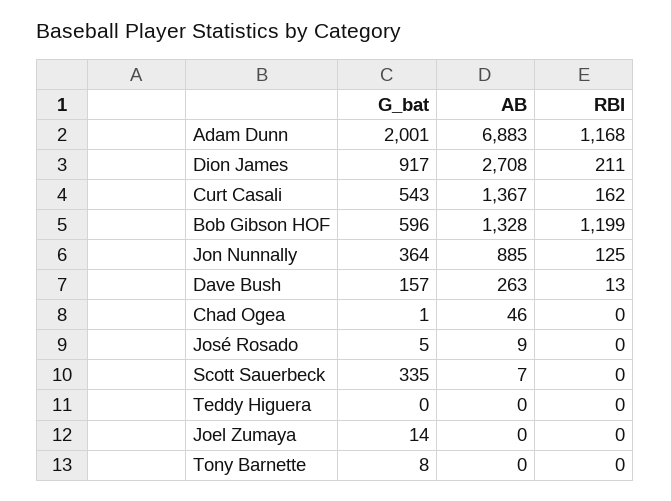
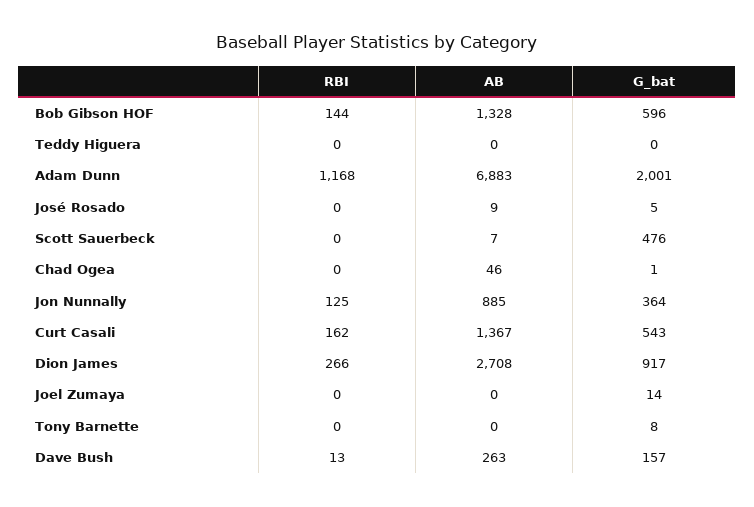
RBI, Dion James: 211 -> 266
RBI, Bob Gibson HOF: 1199 -> 144
G_bat, Scott Sauerbeck: 335 -> 476

